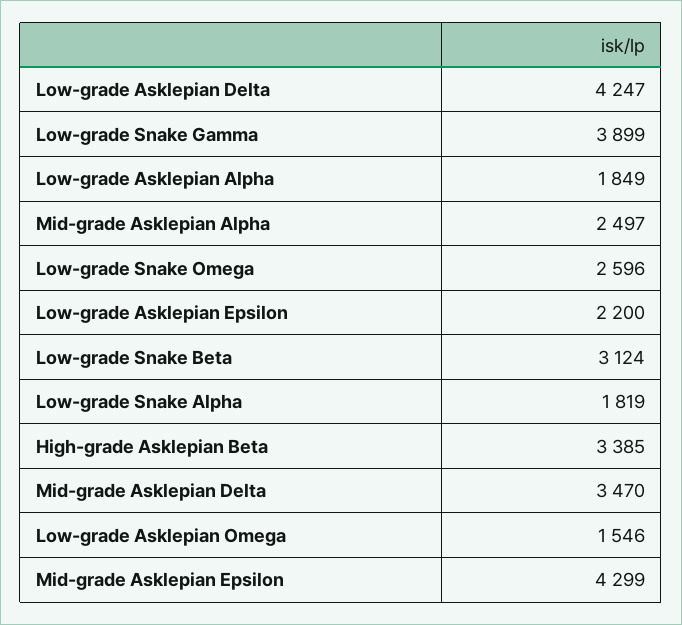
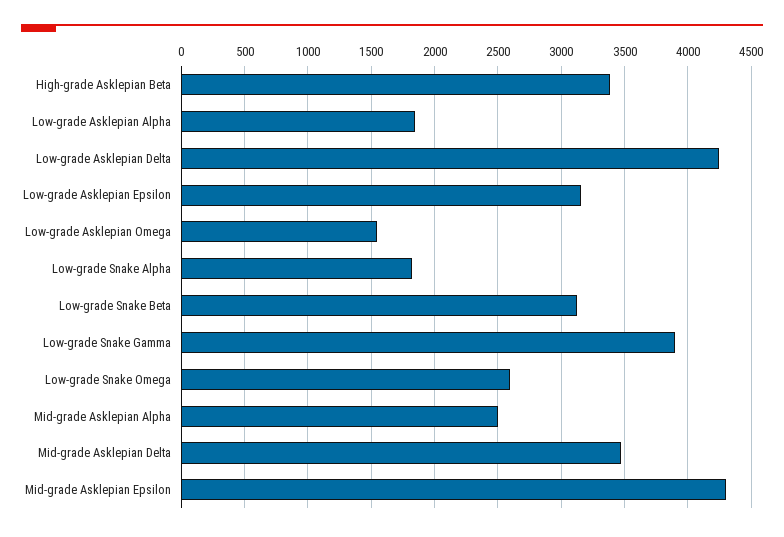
Low-grade Asklepian Epsilon: 2200 -> 3150

